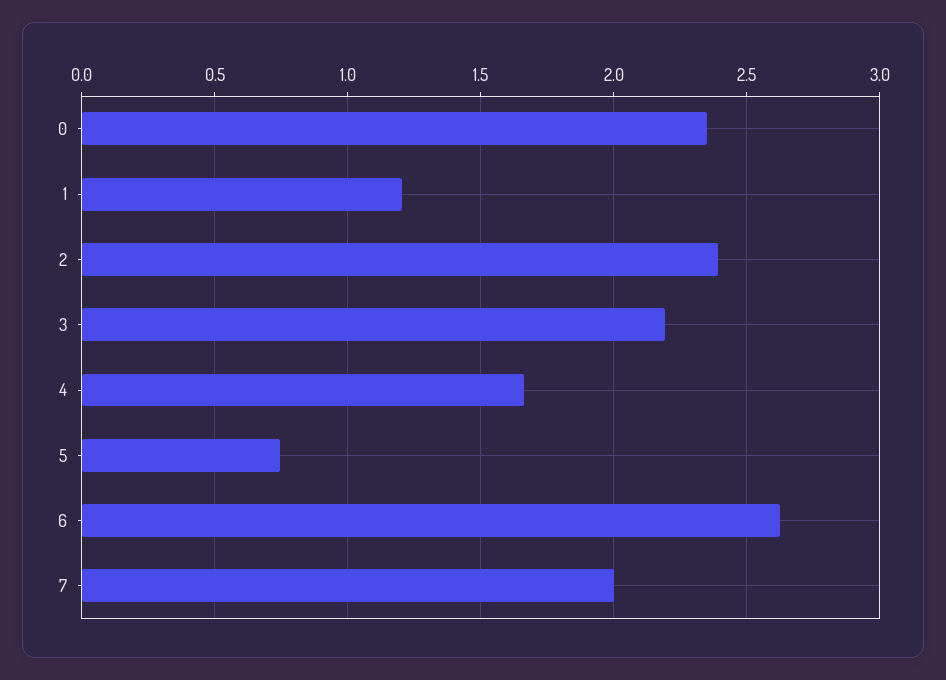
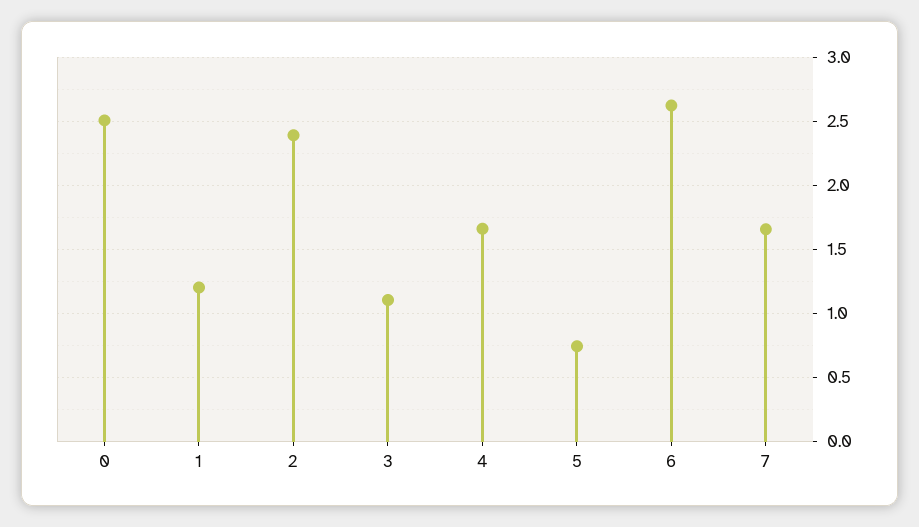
0: 2.35 -> 2.5
3: 2.2 -> 1.1
7: 2 -> 1.65

